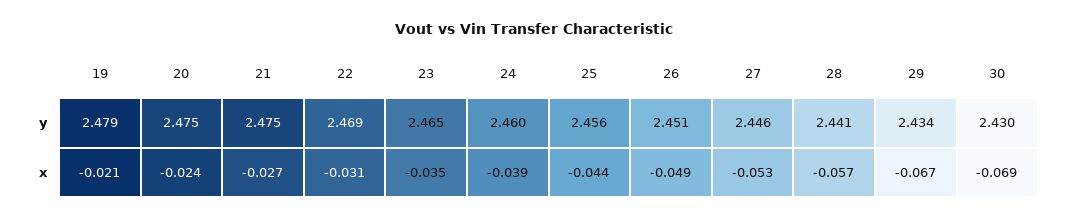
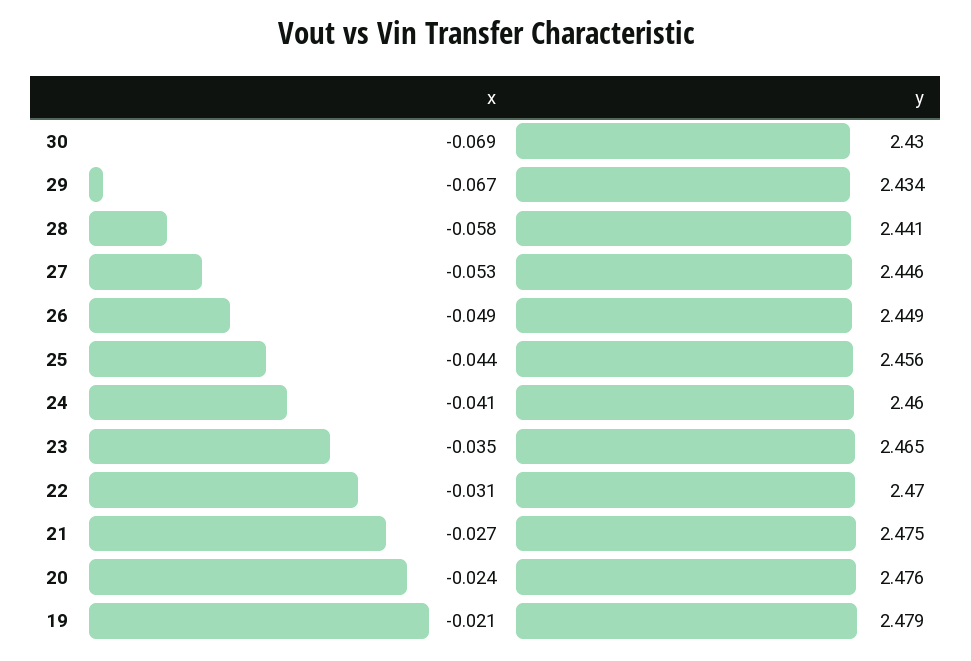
20, y: 2.475 -> 2.476
22, y: 2.469 -> 2.47
26, y: 2.451 -> 2.449
24, x: -0.039 -> -0.041
28, x: -0.057 -> -0.058

